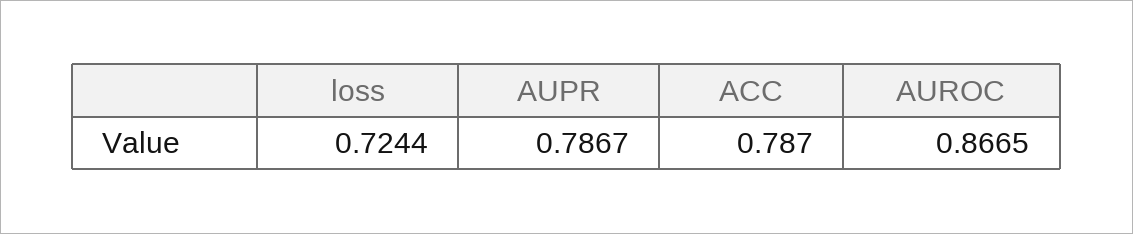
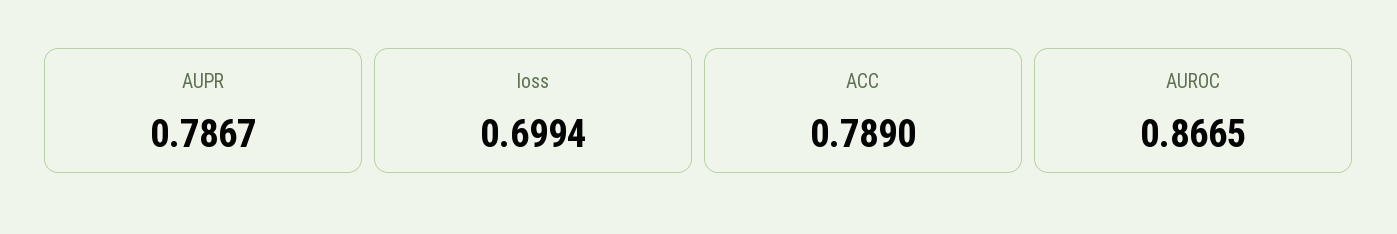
loss: 0.7244 -> 0.6994
ACC: 0.787 -> 0.789

